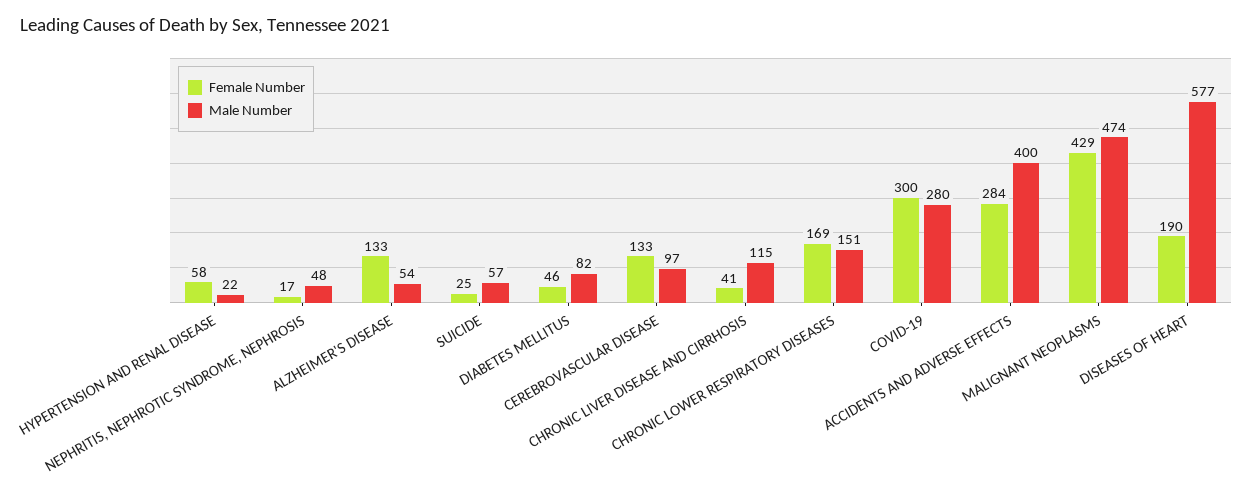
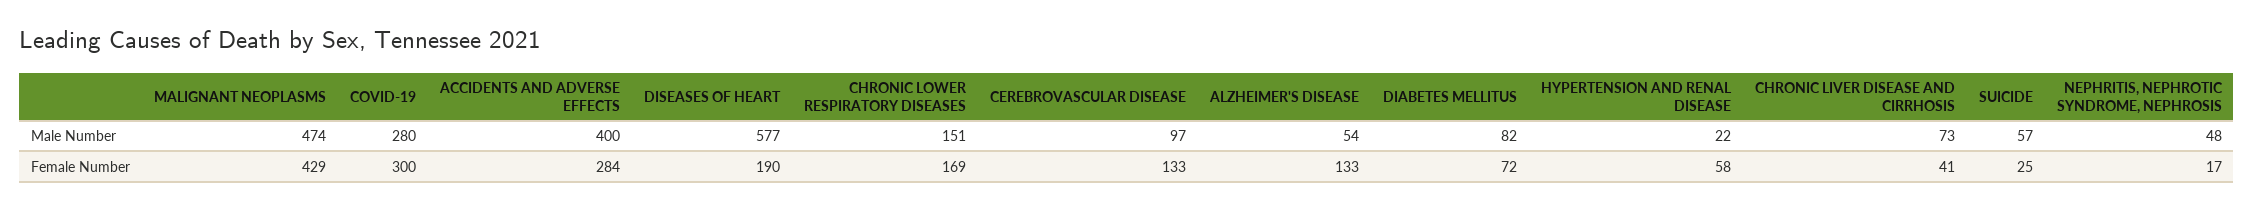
Female Number, DIABETES MELLITUS: 46 -> 72
Male Number, CHRONIC LIVER DISEASE AND CIRRHOSIS: 115 -> 73

